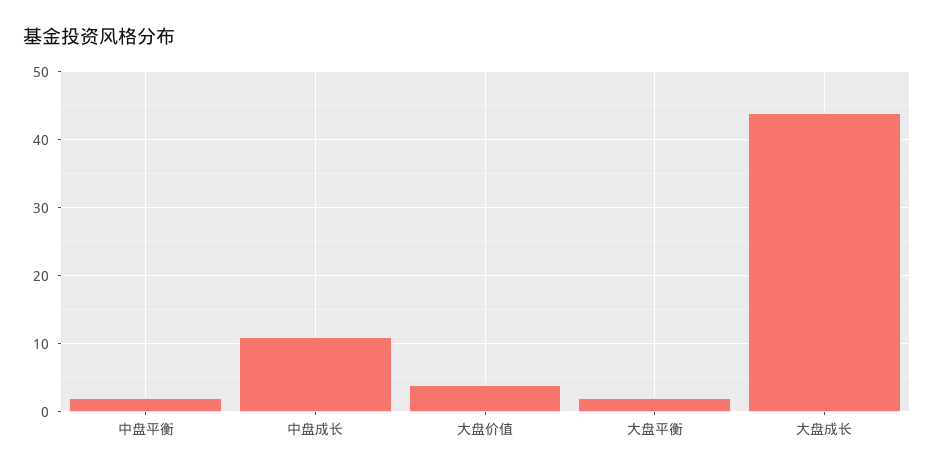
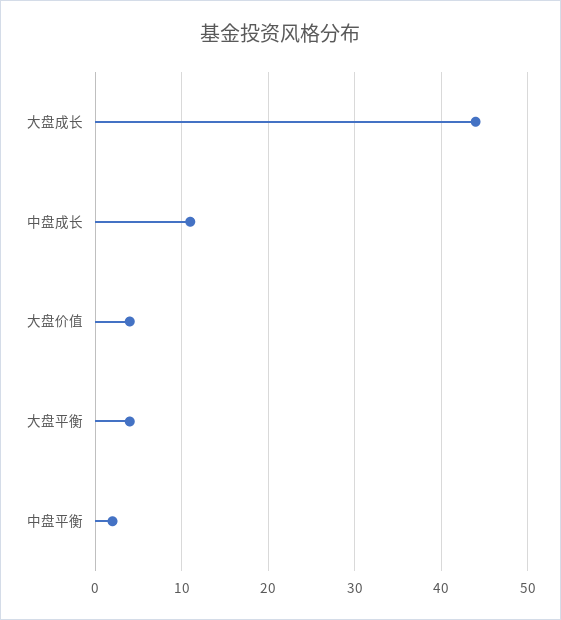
大盘平衡: 2 -> 4

